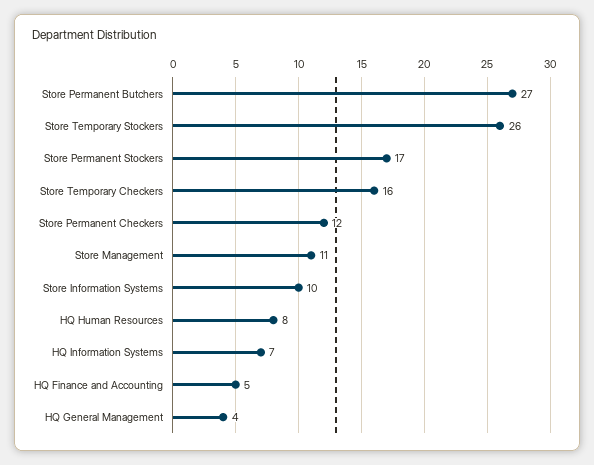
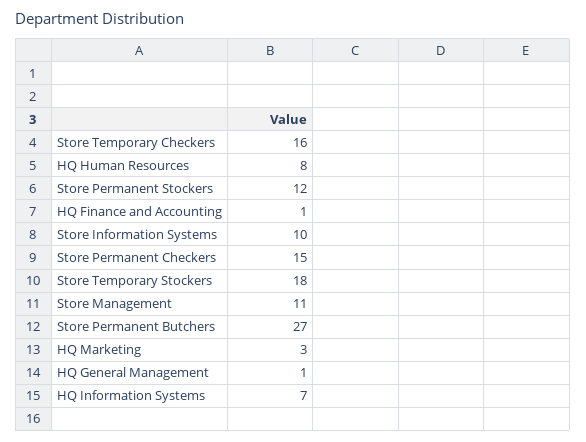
Store Temporary Stockers: 26 -> 18
Store Permanent Stockers: 17 -> 12
Store Permanent Checkers: 12 -> 15
HQ Finance and Accounting: 5 -> 1
HQ General Management: 4 -> 1
HQ Marketing: none -> 3

